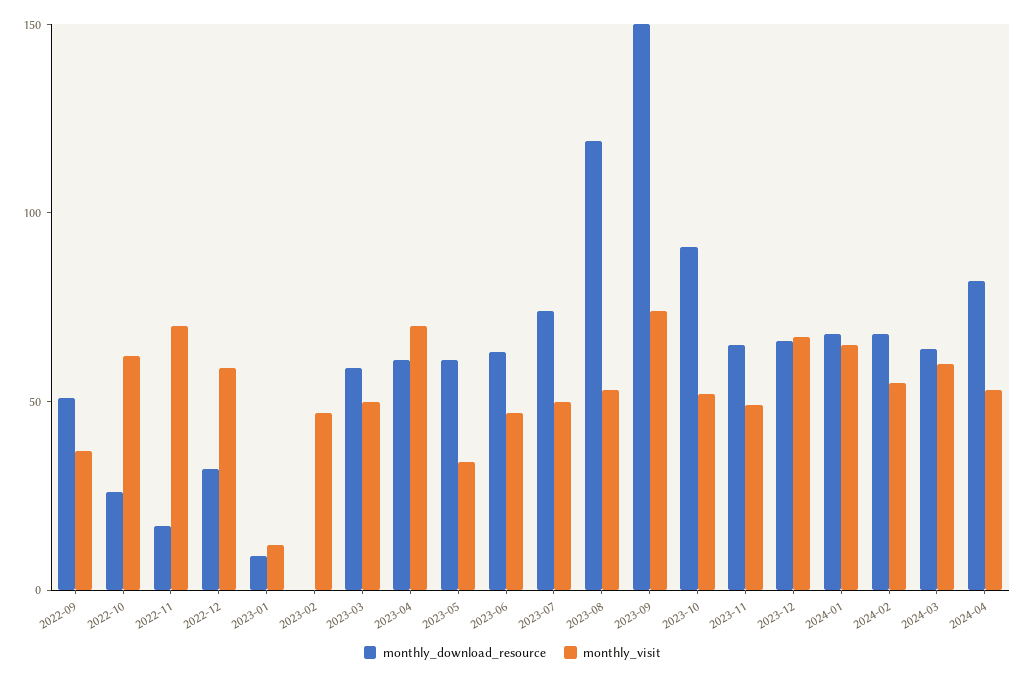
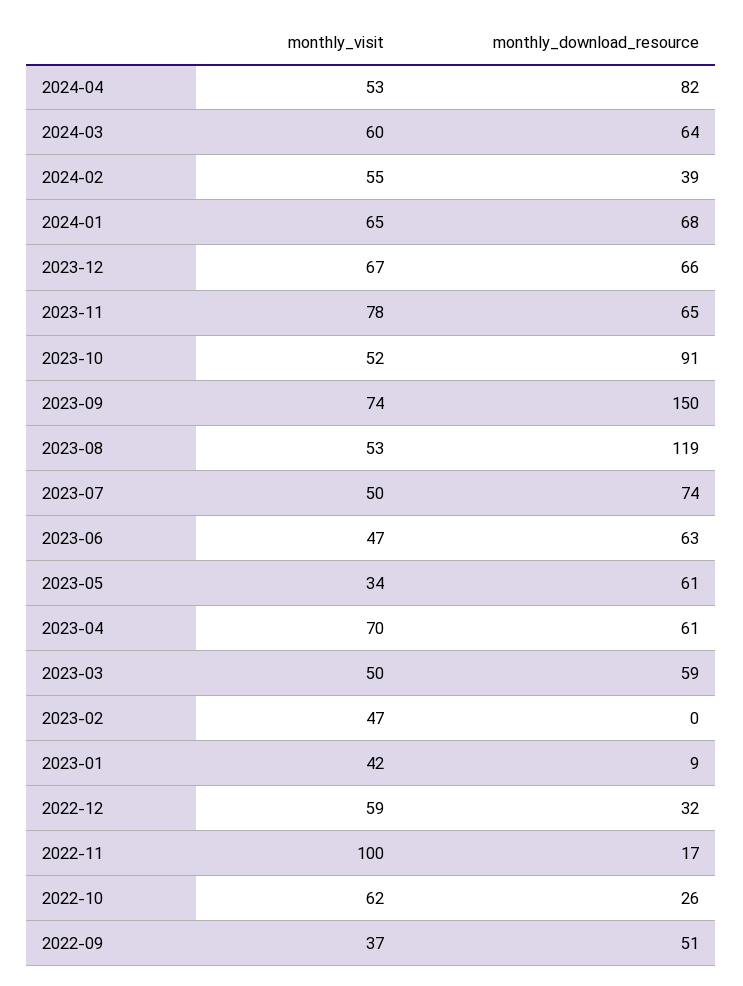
monthly_visit, 2022-11: 70 -> 100
monthly_visit, 2023-01: 10 -> 42
monthly_visit, 2023-11: 50 -> 78
monthly_download_resource, 2024-02: 70 -> 39

